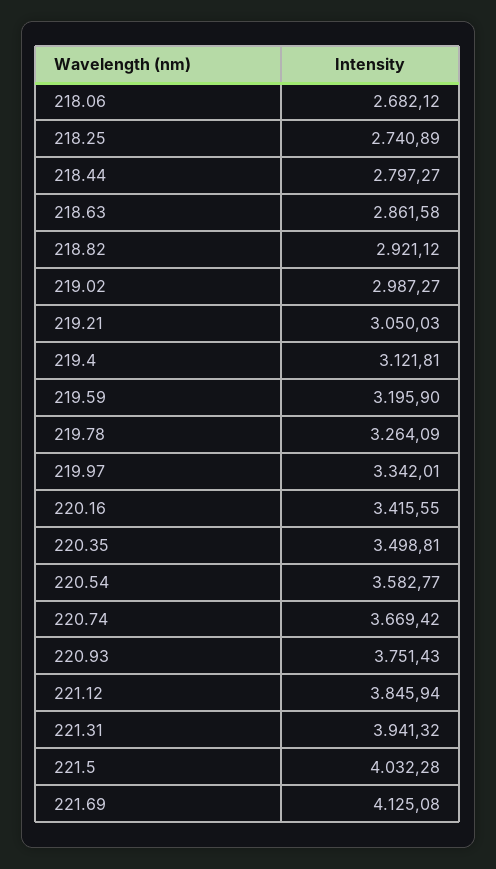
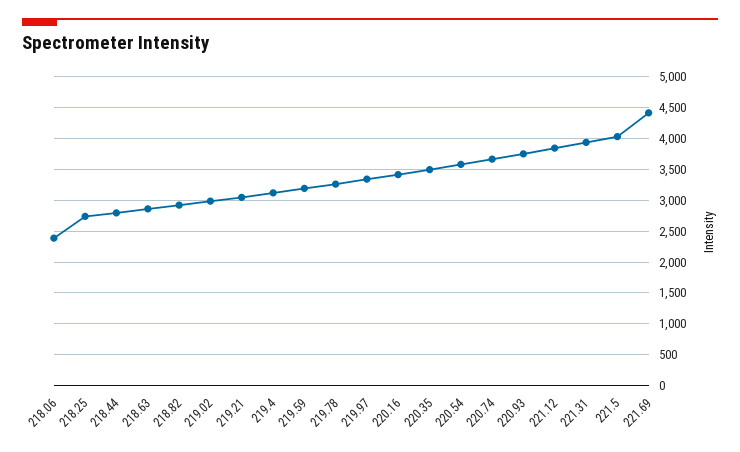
218.06: 2682.12 -> 2400
221.69: 4125.08 -> 4400

